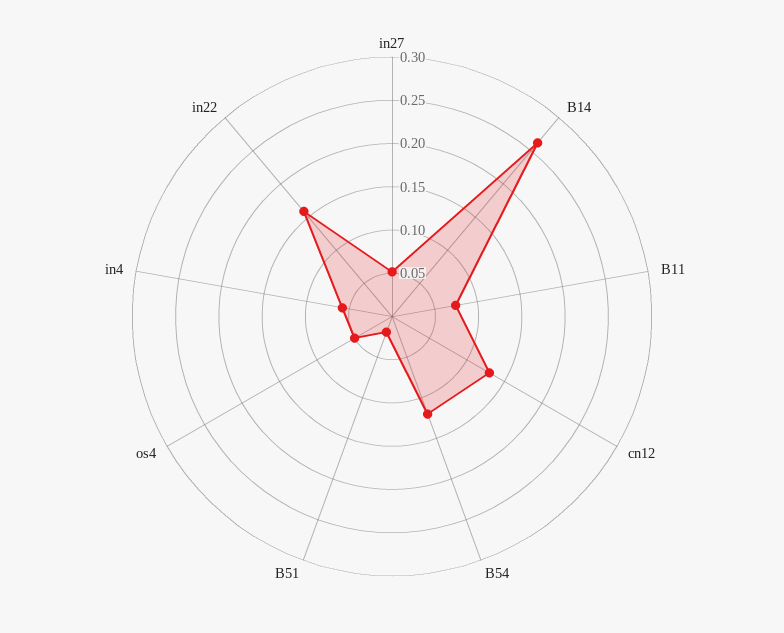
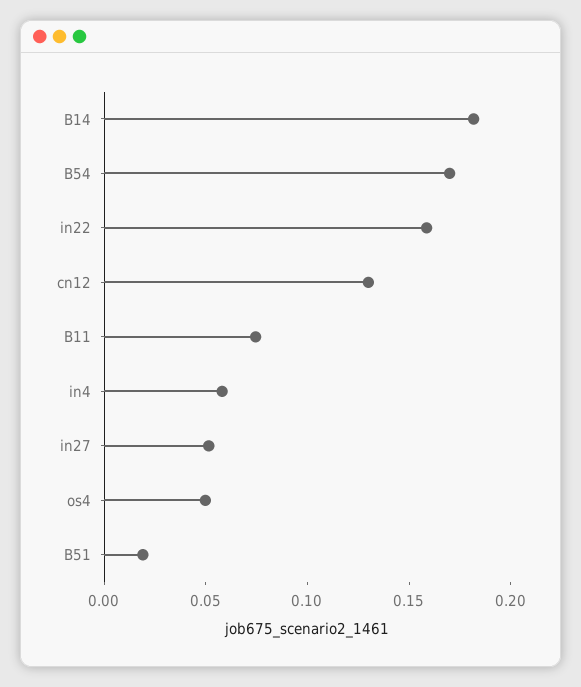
B14: 0.26 -> 0.18
B54: 0.12 -> 0.17

